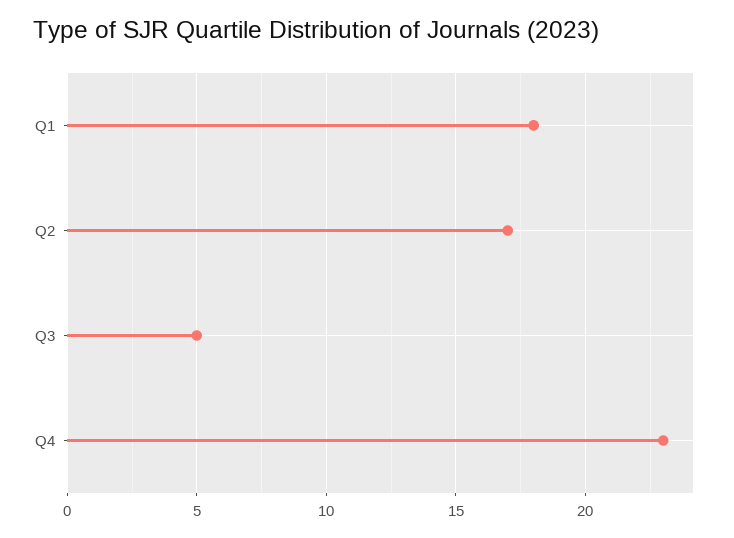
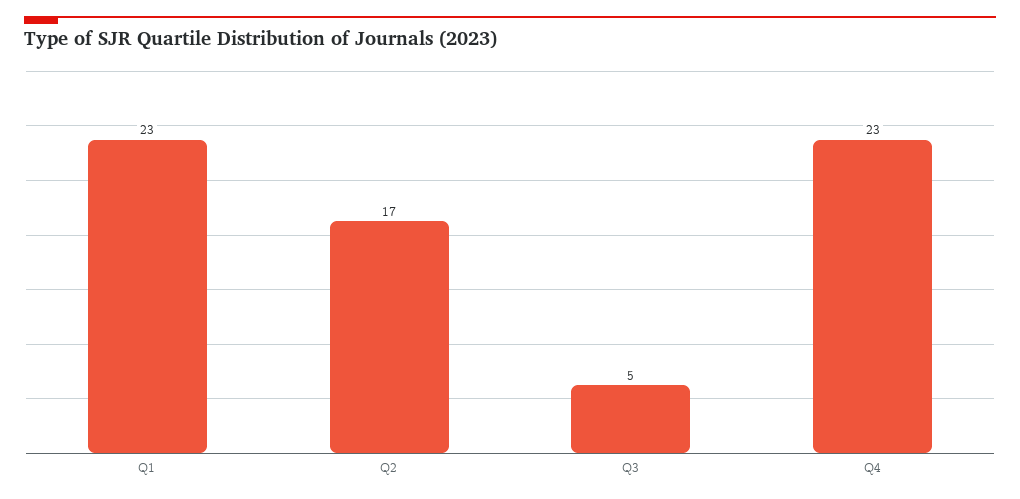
Q1: 18 -> 23

